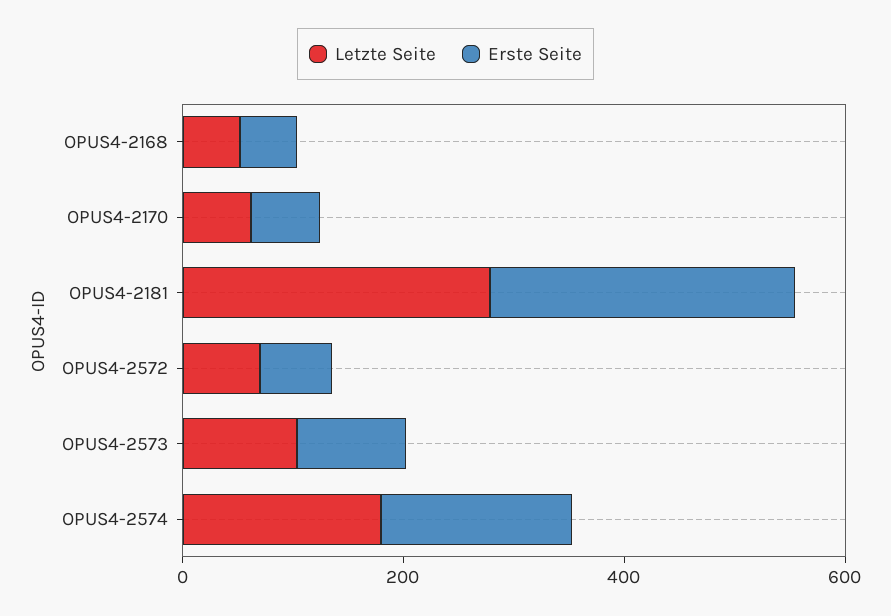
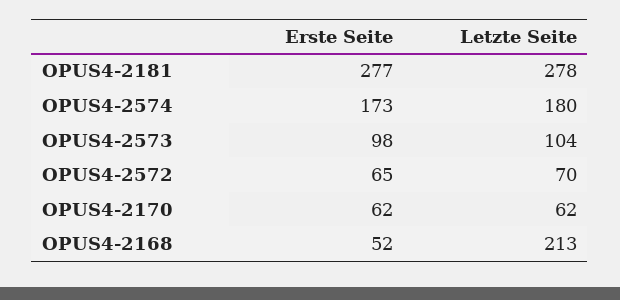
Letzte Seite, OPUS4-2168: 50 -> 213

